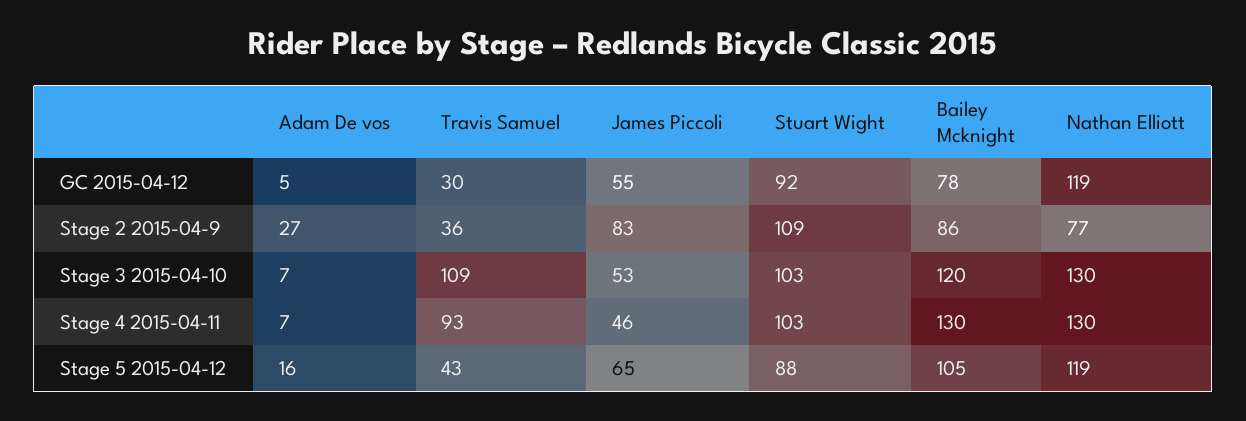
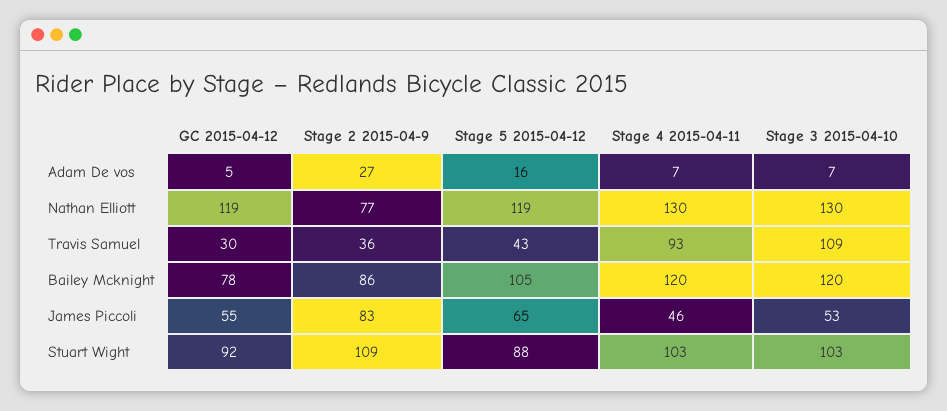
Bailey Mcknight, Stage 4 2015-04-11: 130 -> 120

